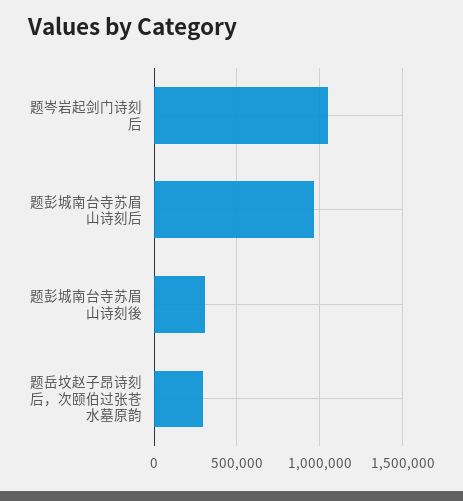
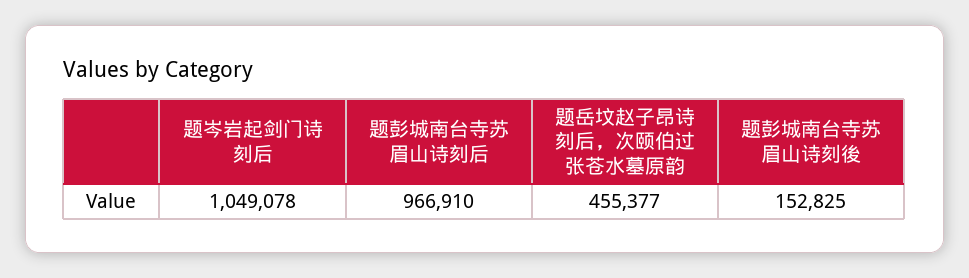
题彭城南台寺苏眉山诗刻後: 300000 -> 152825
题岳坟赵子昂诗刻后，次颐伯过张苍水墓原韵: 300000 -> 455377

